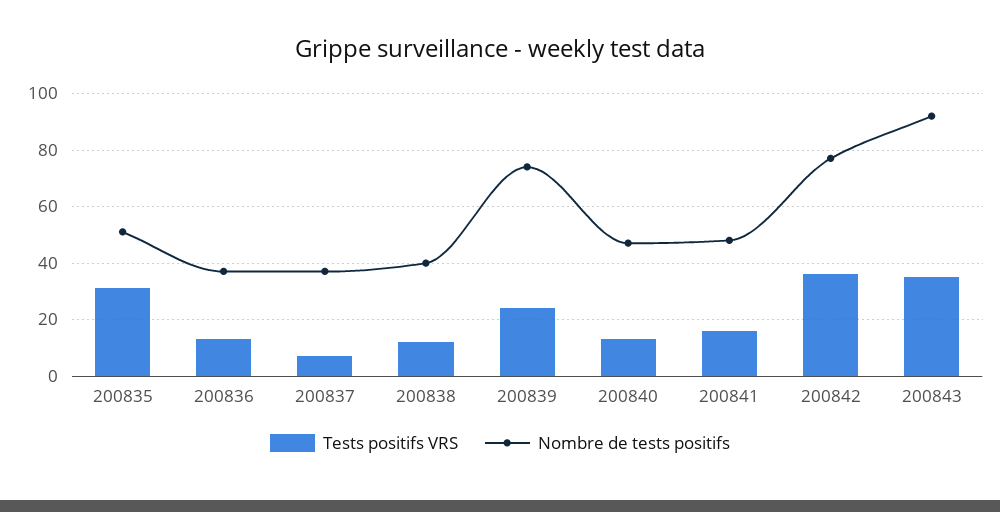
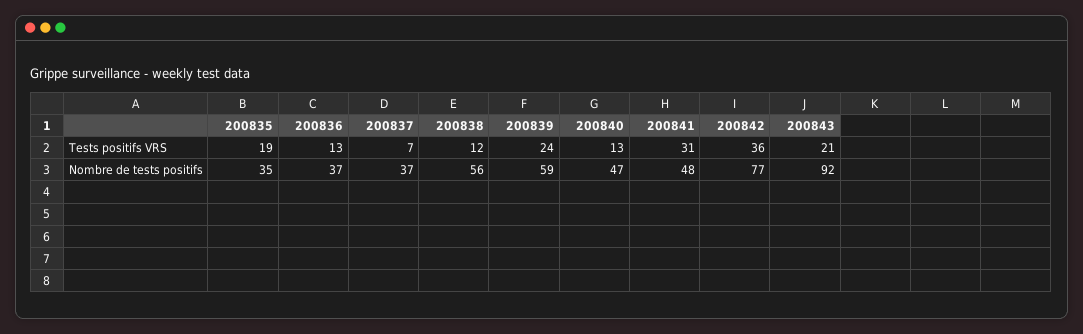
Tests positifs VRS, 200835: 30 -> 19
Nombre de tests positifs, 200835: 50 -> 35
Nombre de tests positifs, 200838: 40 -> 56
Nombre de tests positifs, 200839: 75 -> 59
Tests positifs VRS, 200841: 15 -> 31
Tests positifs VRS, 200843: 35 -> 21

